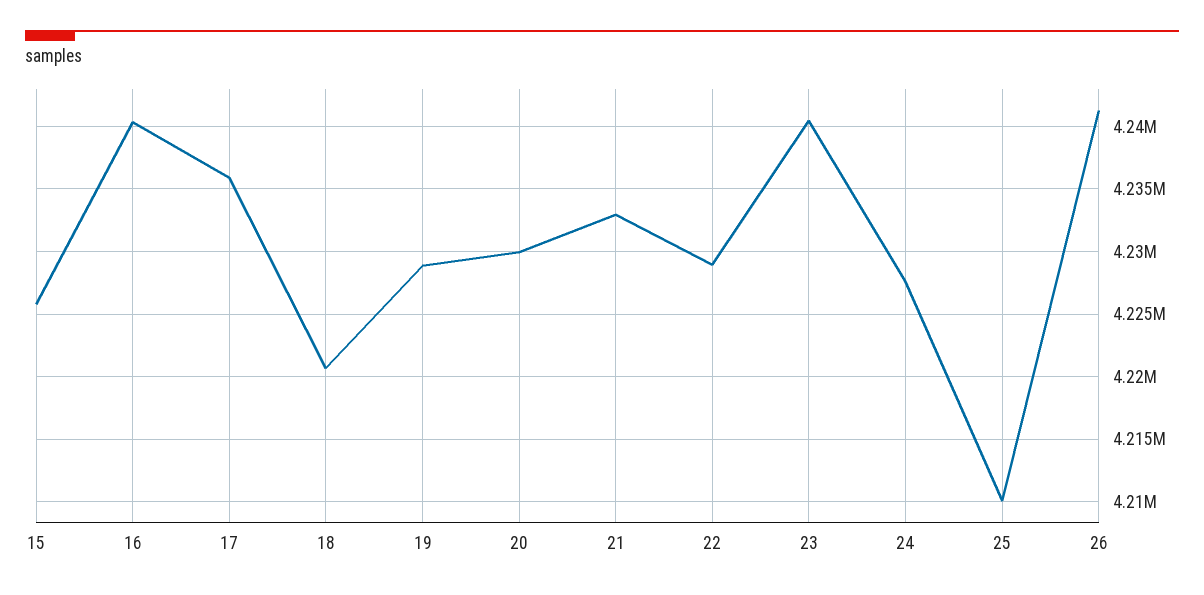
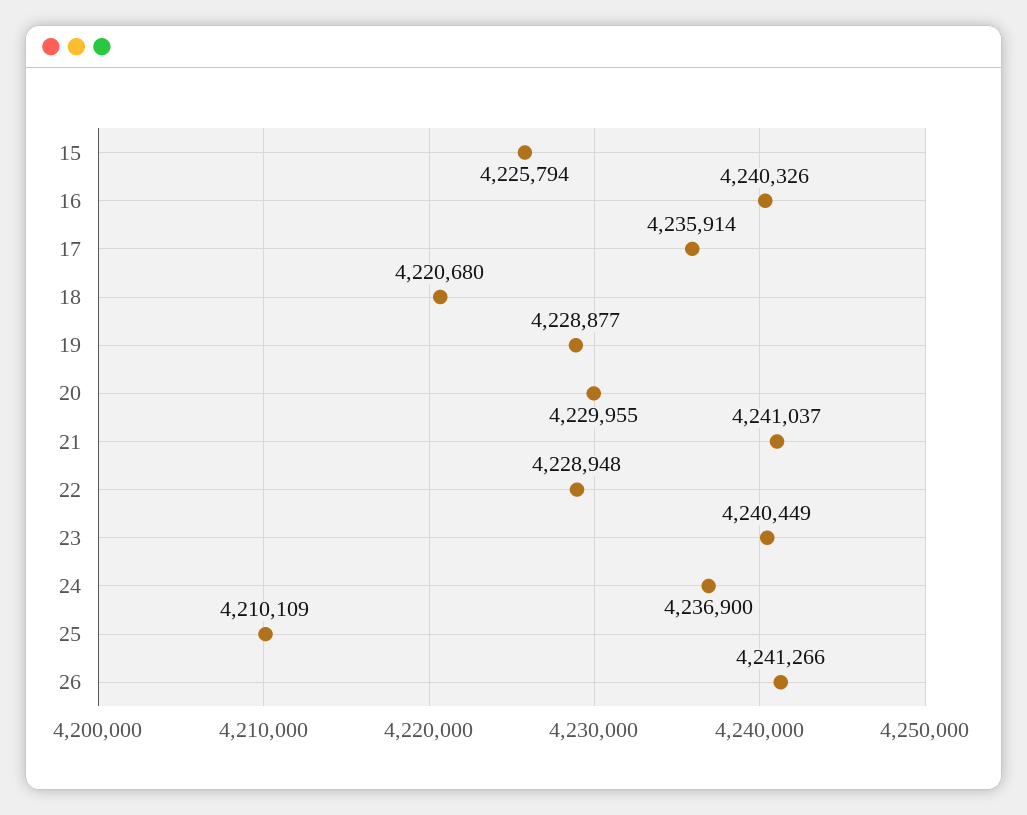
21: 4233000 -> 4241037
24: 4227500 -> 4236900

